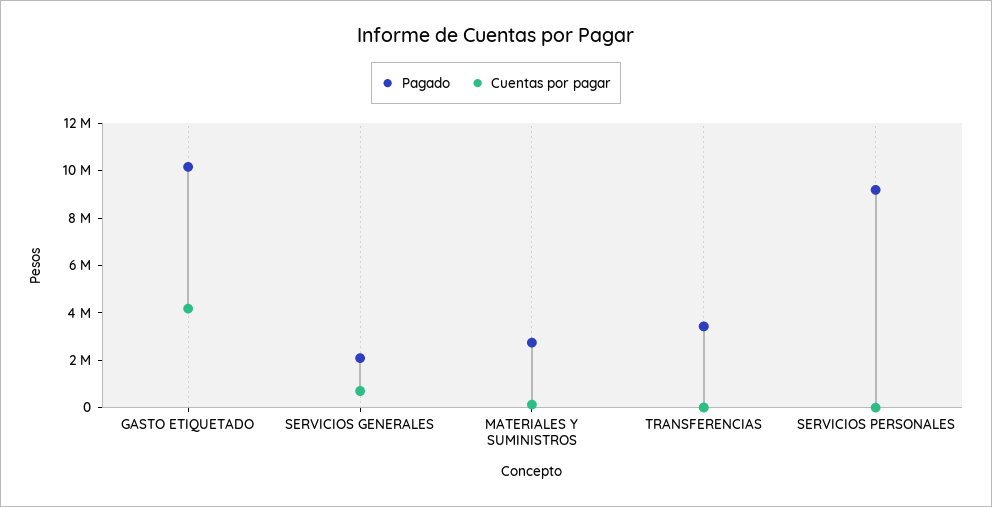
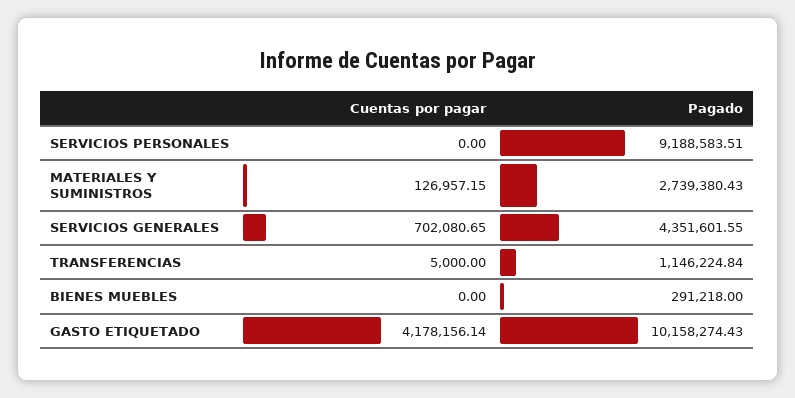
Pagado, SERVICIOS GENERALES: 2000000 -> 4351601.55
Pagado, TRANSFERENCIAS: 3500000 -> 1146224.84
Cuentas por pagar, BIENES MUEBLES: none -> 0
Pagado, BIENES MUEBLES: none -> 291218

